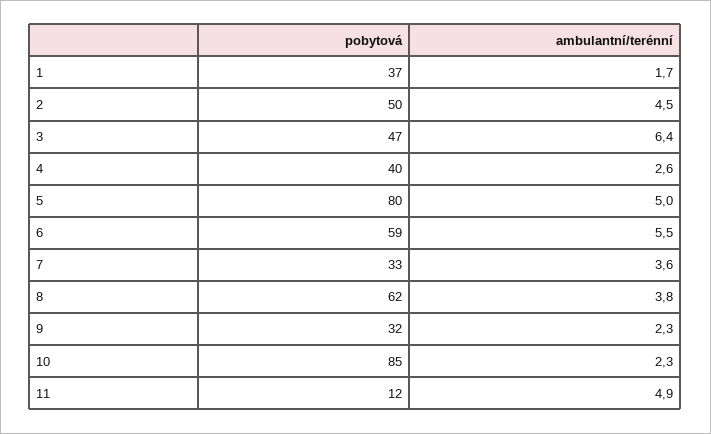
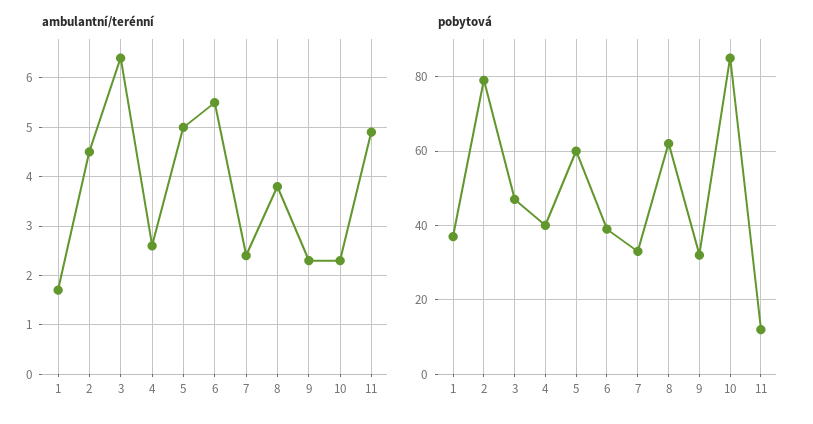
pobytová, 2: 50 -> 80
pobytová, 5: 80 -> 60
pobytová, 6: 59 -> 40
ambulantní/terénní, 7: 3.6 -> 2.5

